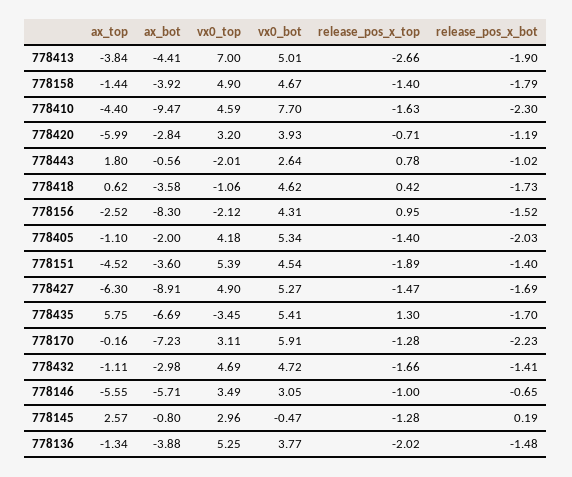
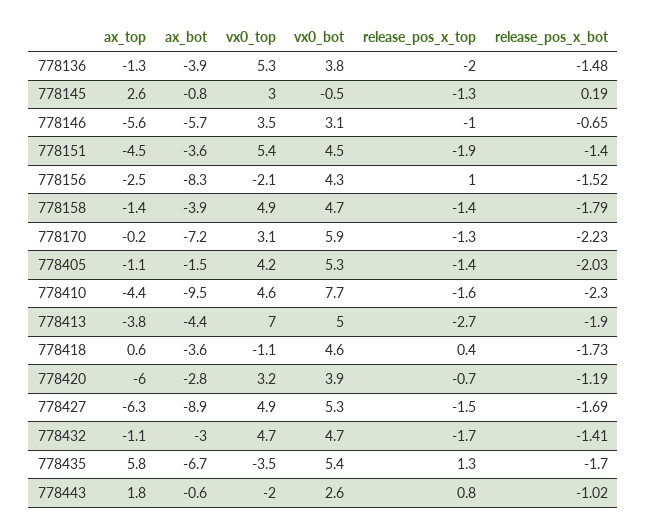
ax_bot, 778405: -2 -> -1.5

